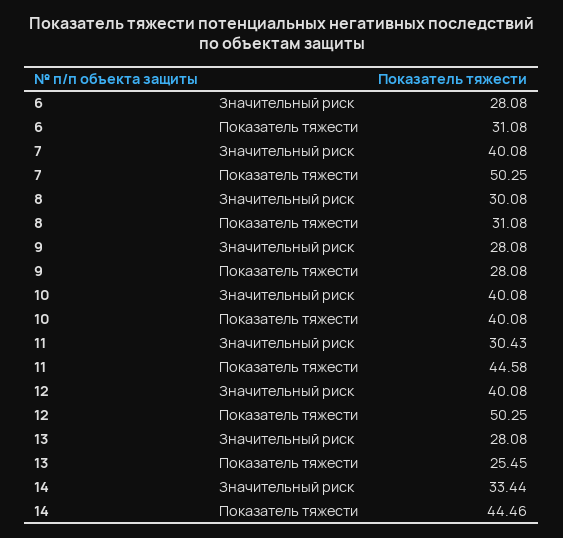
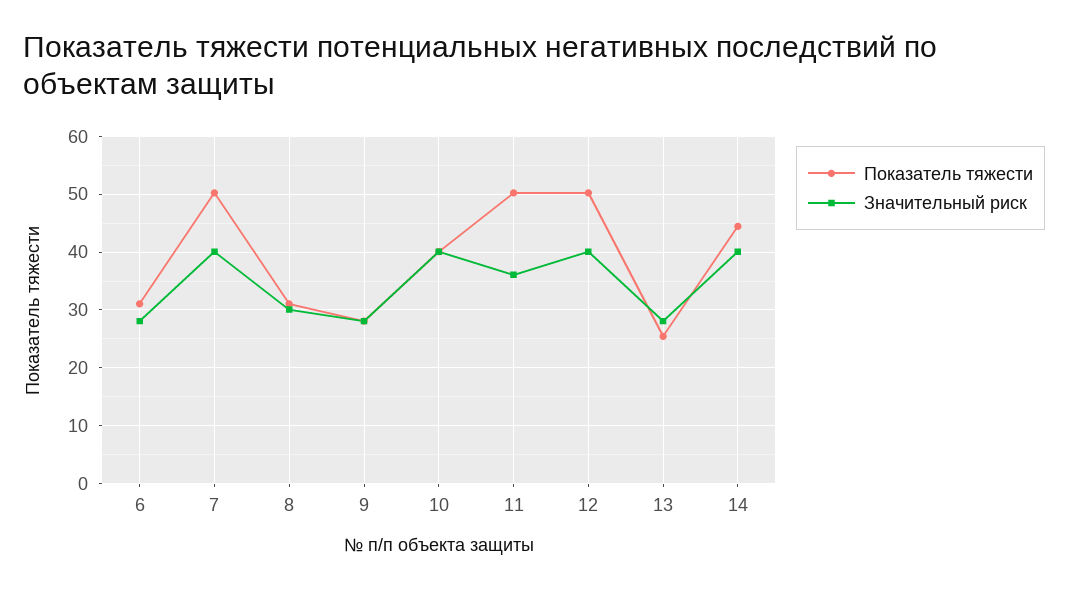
Значительный риск, 11: 30.43 -> 36
Показатель тяжести, 11: 44.58 -> 50
Значительный риск, 14: 33.44 -> 40

